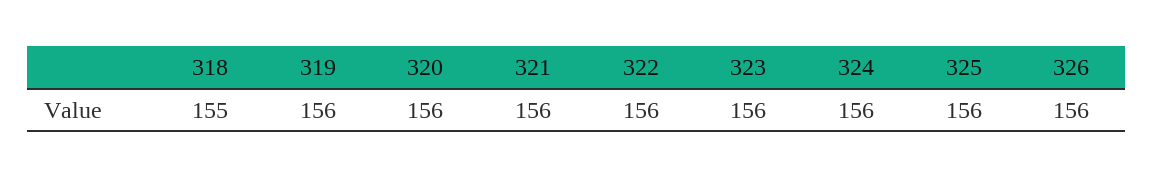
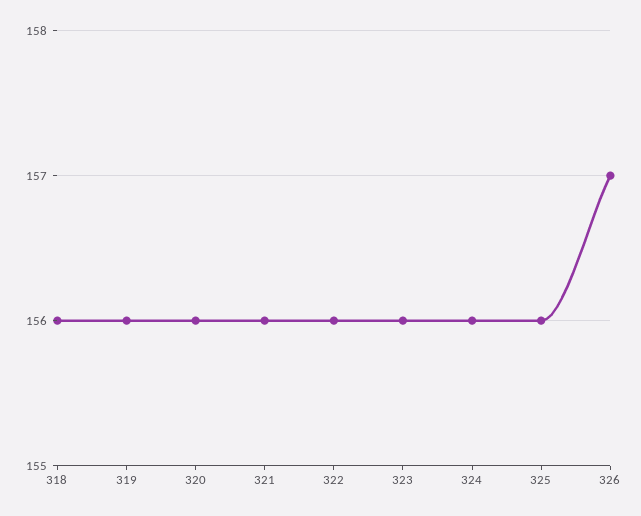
318: 155 -> 156
326: 156 -> 157

